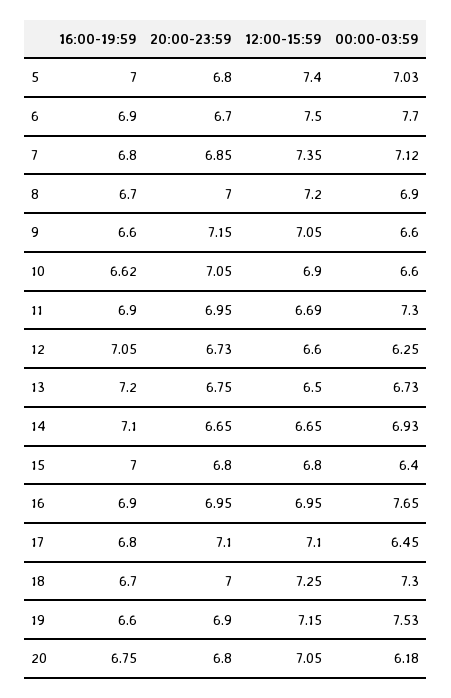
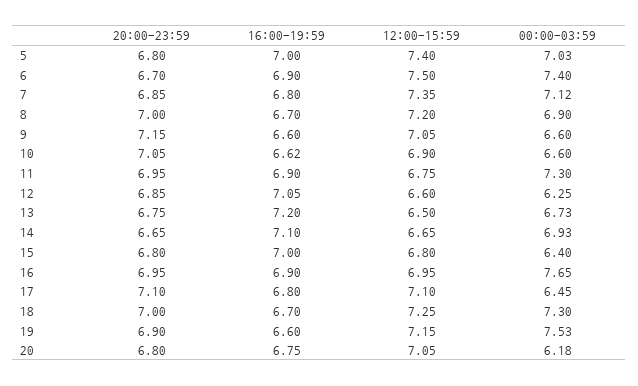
00:00-03:59, 6: 7.7 -> 7.4
12:00-15:59, 11: 6.69 -> 6.75
20:00-23:59, 12: 6.73 -> 6.85

